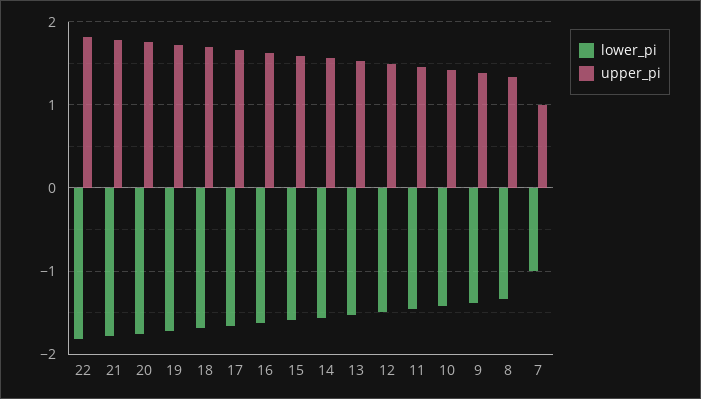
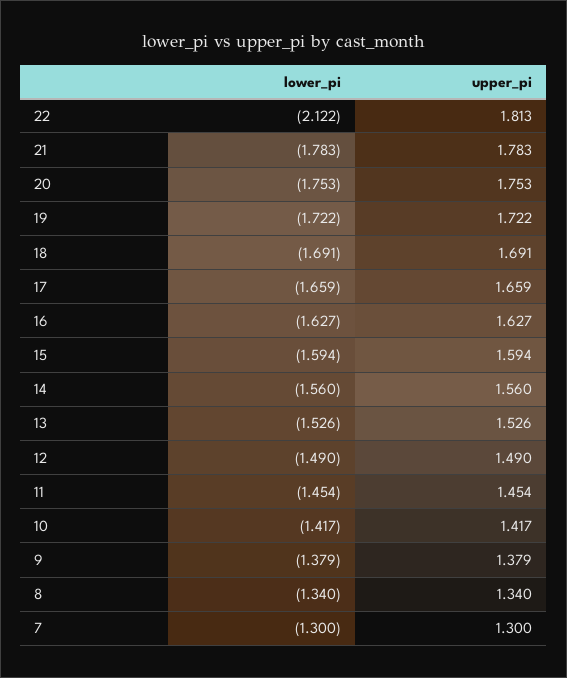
lower_pi, 22: -1.8 -> -2.122
lower_pi, 7: -1 -> -1.3
upper_pi, 7: 1 -> 1.3

